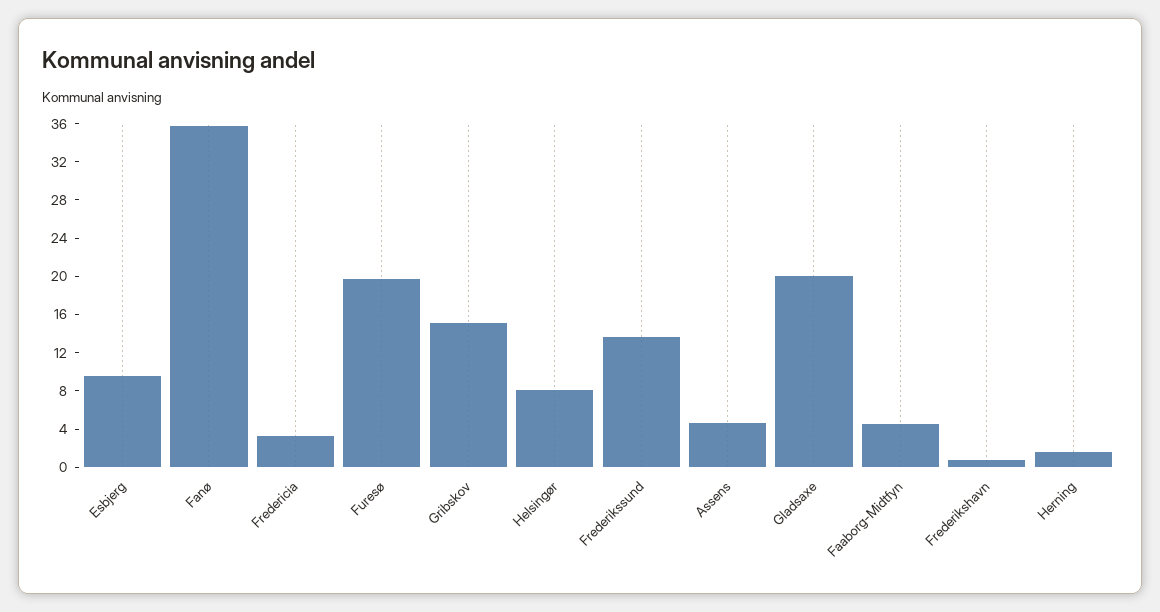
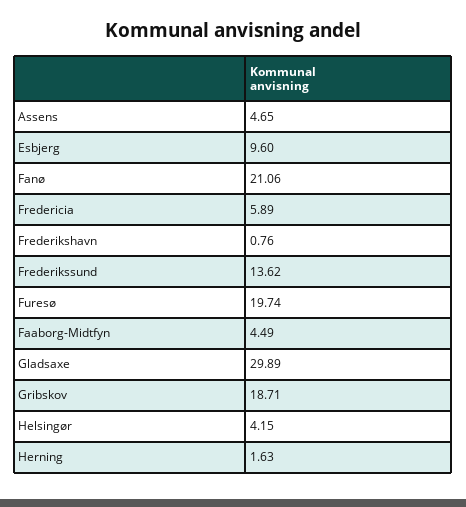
Fanø: 36 -> 21.06
Fredericia: 3 -> 5.89
Gribskov: 15 -> 18.71
Helsingør: 8 -> 4.15
Gladsaxe: 20 -> 29.89

